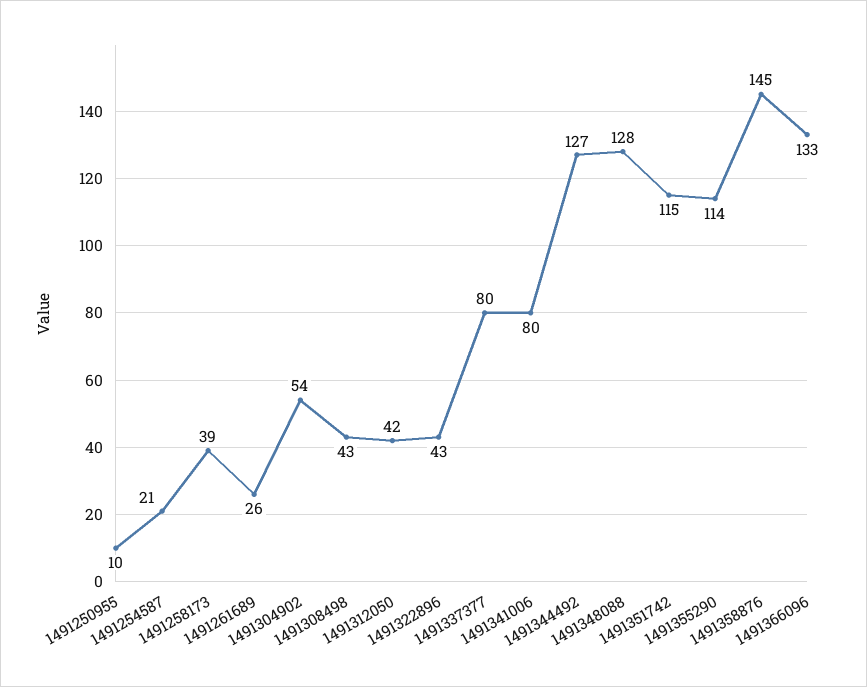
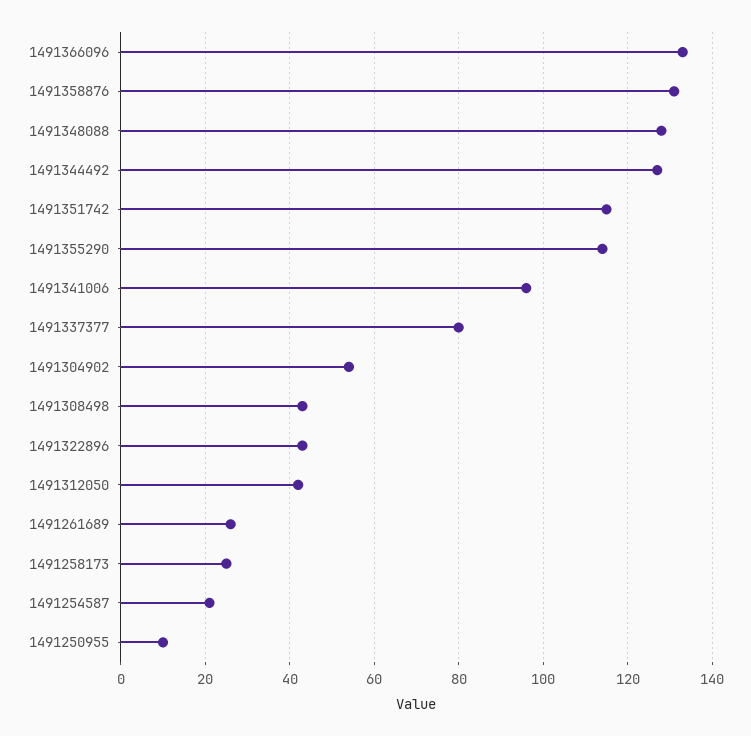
1491258173: 39 -> 25
1491341006: 80 -> 95
1491358876: 145 -> 130

